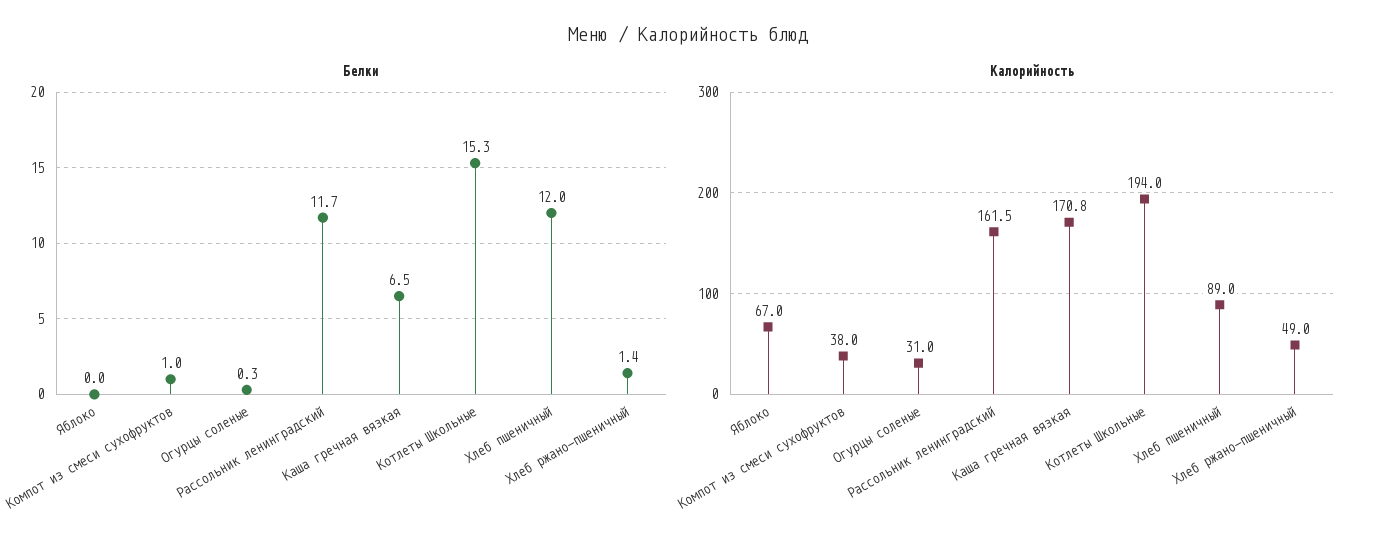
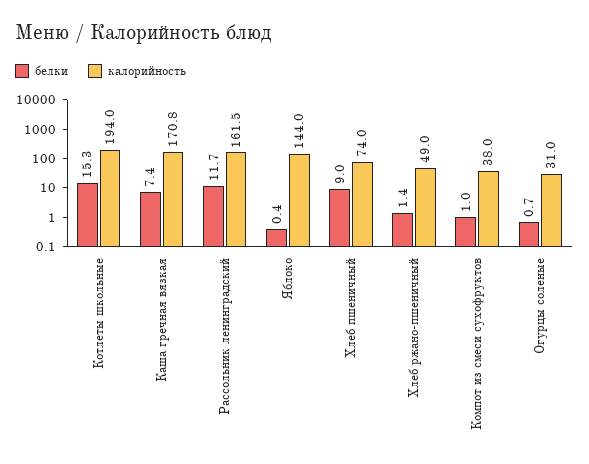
Белки, Яблоко: 0 -> 0.4
Белки, Огурцы соленые: 0.3 -> 0.7
Белки, Каша гречная вязкая: 6.5 -> 7.4
Белки, Хлеб пшеничный: 12 -> 9
Калорийность, Яблоко: 67 -> 144
Калорийность, Хлеб пшеничный: 89 -> 74

